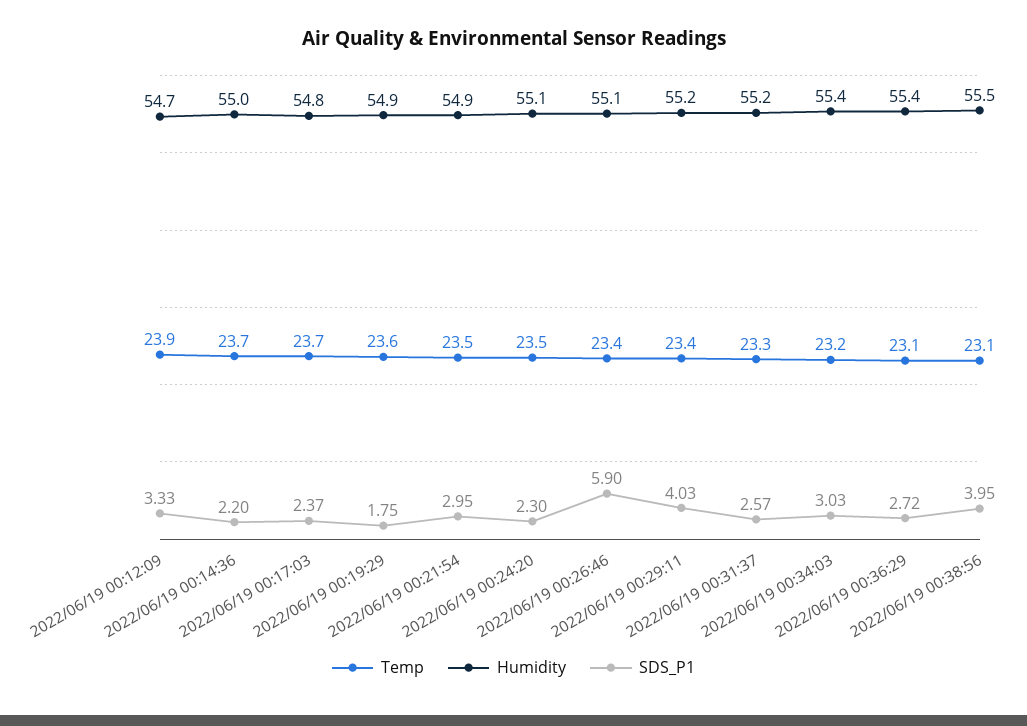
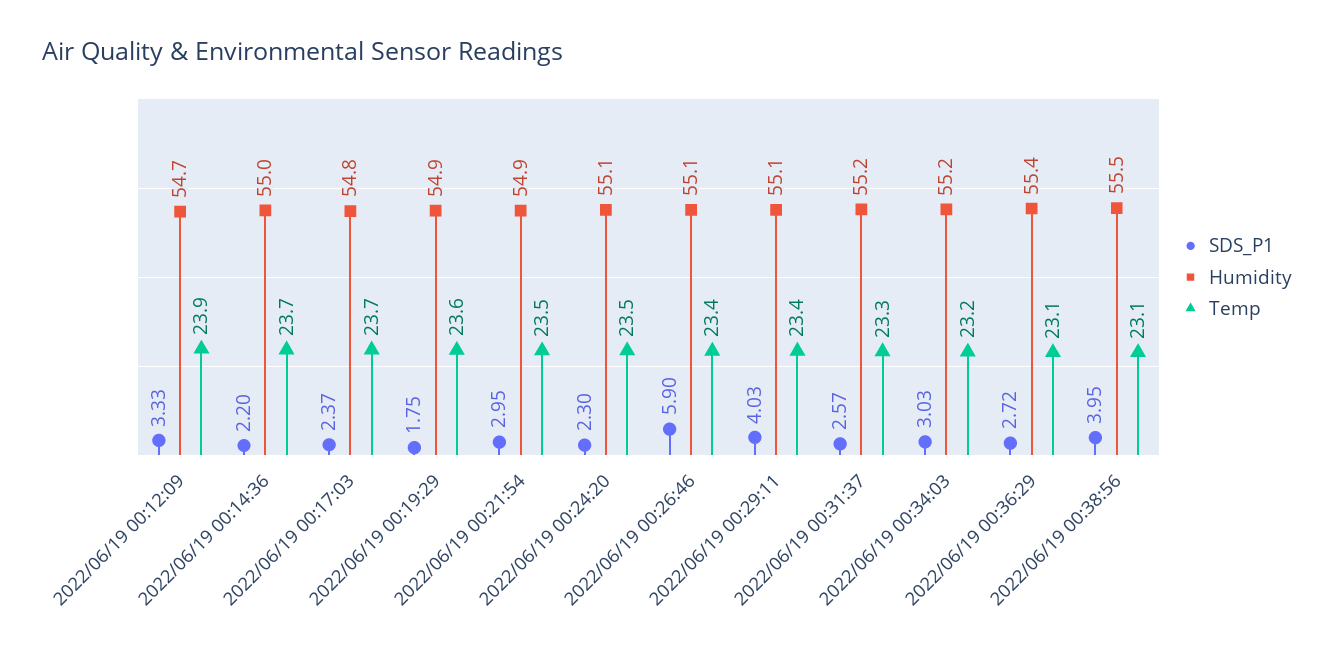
Humidity, 2022/06/19 00:29:11: 55.2 -> 55.1
Humidity, 2022/06/19 00:34:03: 55.4 -> 55.2

